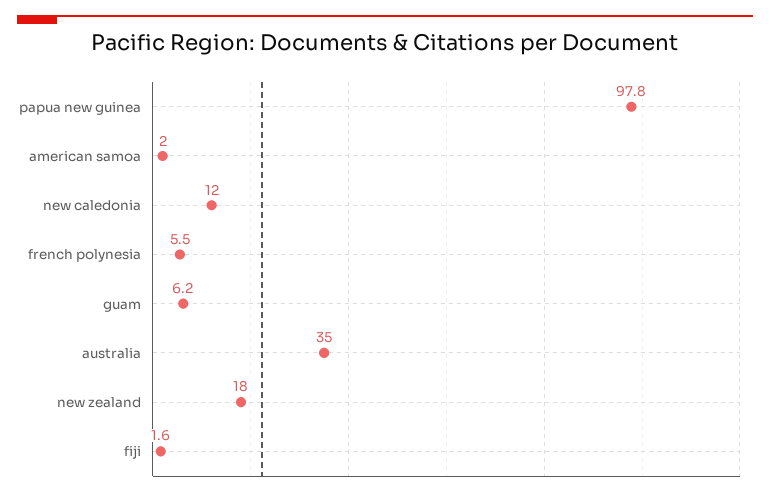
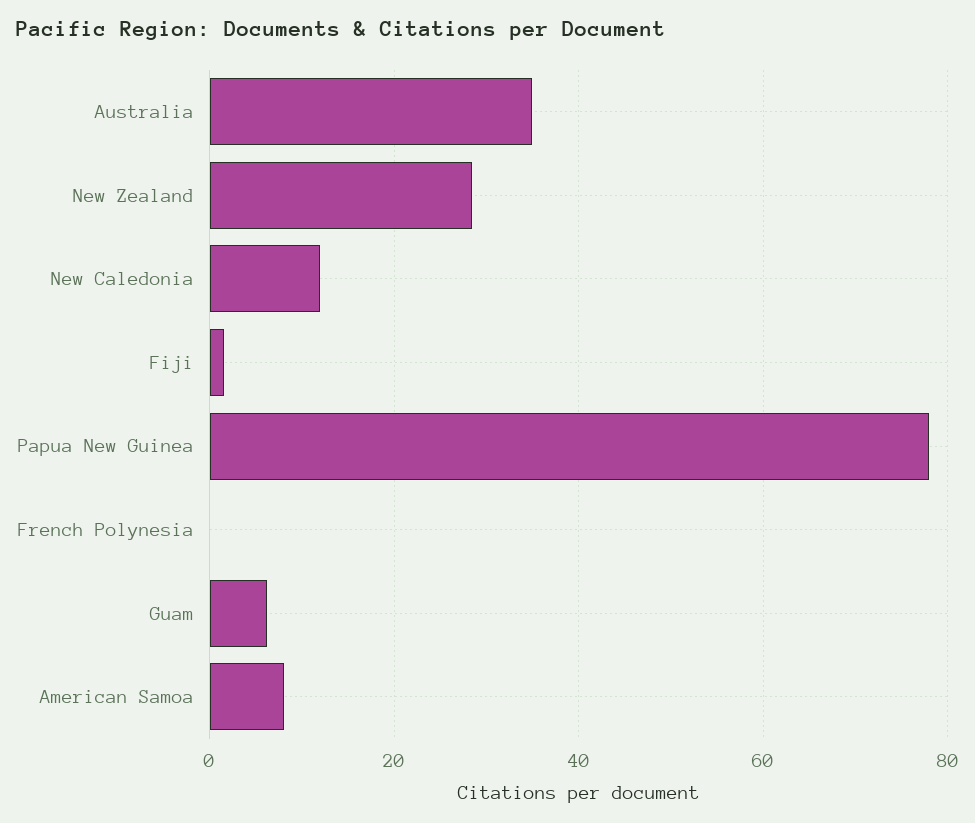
papua new guinea: 97.8 -> 78
american samoa: 2 -> 8
french polynesia: 5.5 -> 0
new zealand: 18 -> 28

